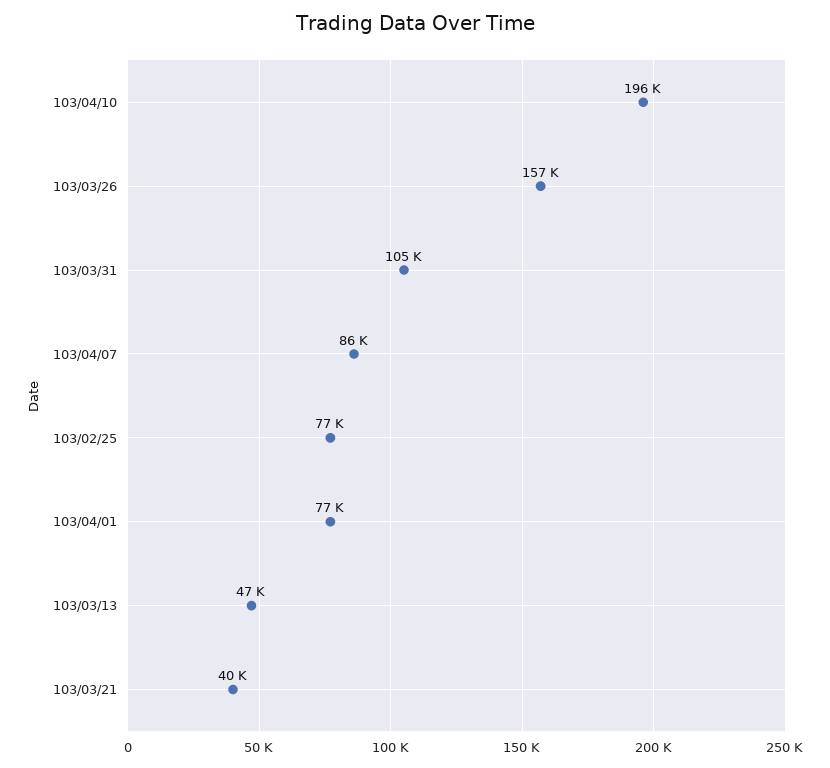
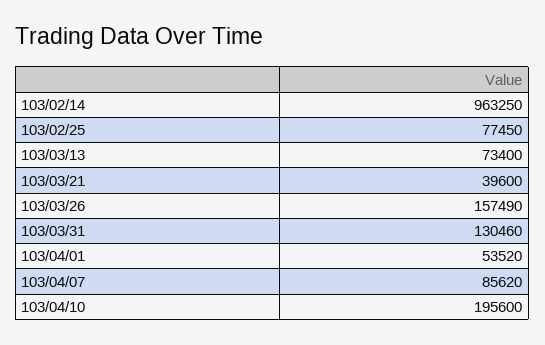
103/03/31: 105000 -> 130460
103/04/01: 77000 -> 53520
103/03/13: 47000 -> 73400
103/02/14: none -> 963250

